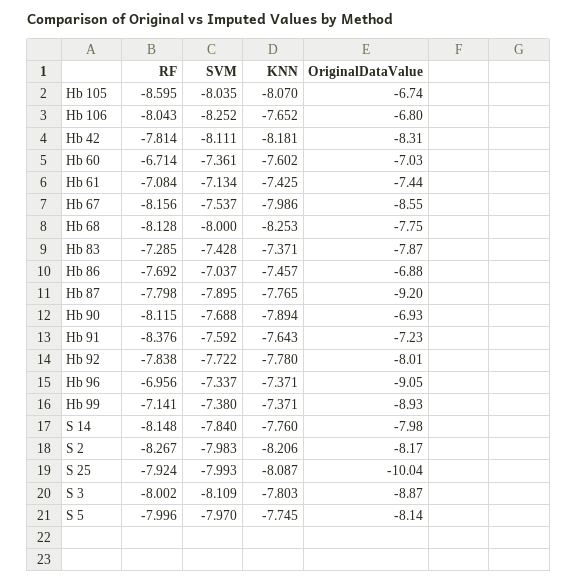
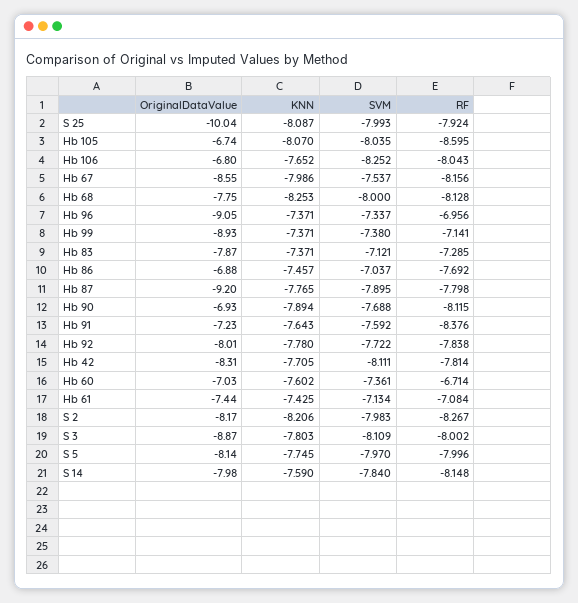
KNN, Hb 42: -8.181 -> -7.705
SVM, Hb 83: -7.428 -> -7.121
KNN, S 14: -7.76 -> -7.59

